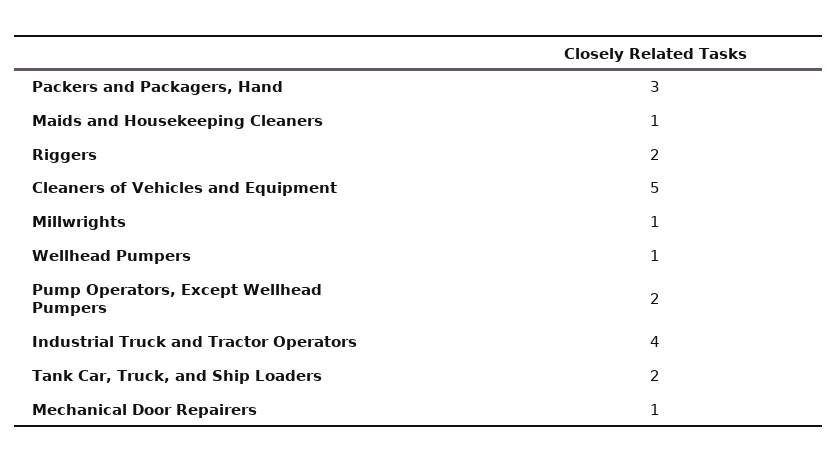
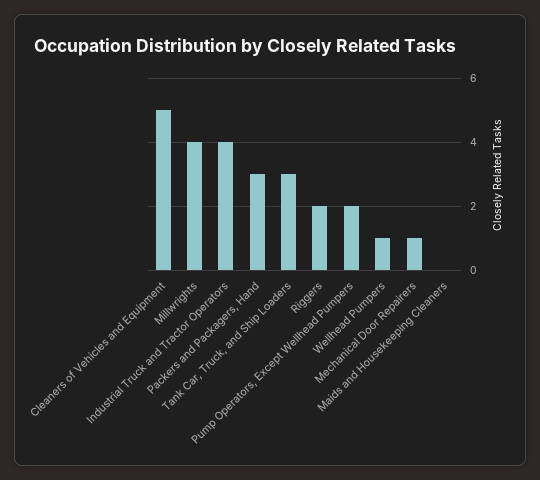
Maids and Housekeeping Cleaners: 1 -> 0
Millwrights: 1 -> 4
Tank Car, Truck, and Ship Loaders: 2 -> 3

